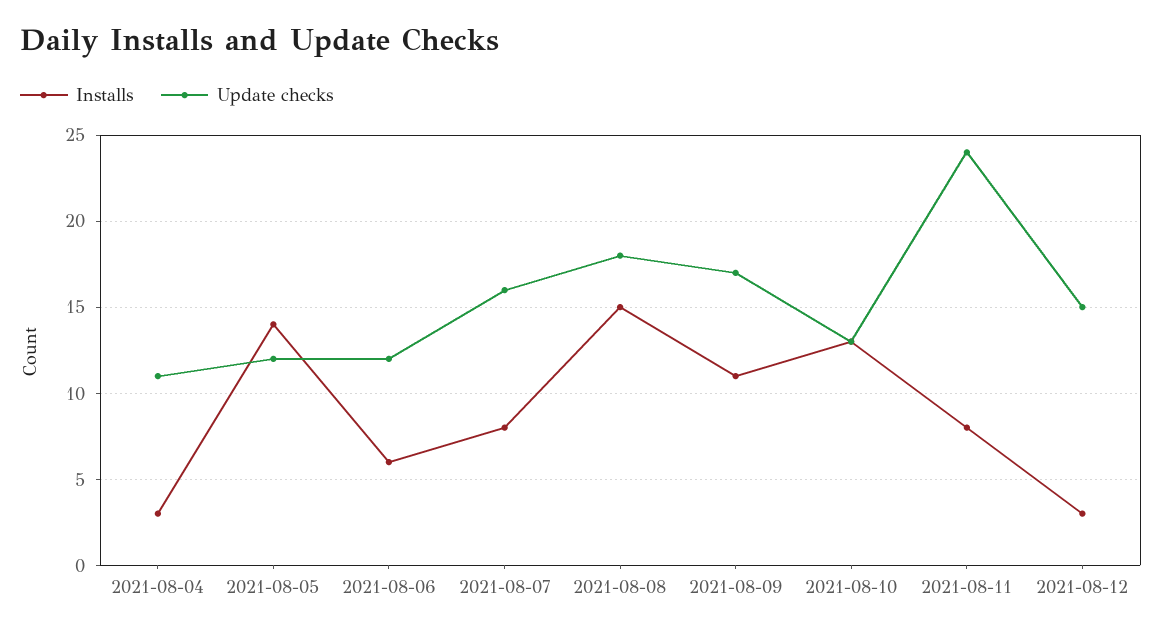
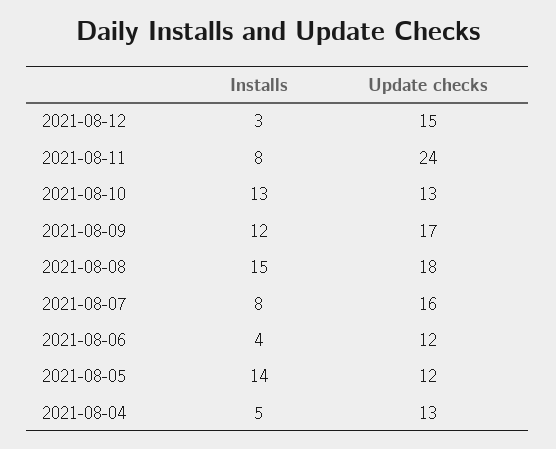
Installs, 2021-08-04: 3 -> 5
Update checks, 2021-08-04: 11 -> 13
Installs, 2021-08-06: 6 -> 4
Installs, 2021-08-09: 11 -> 12

